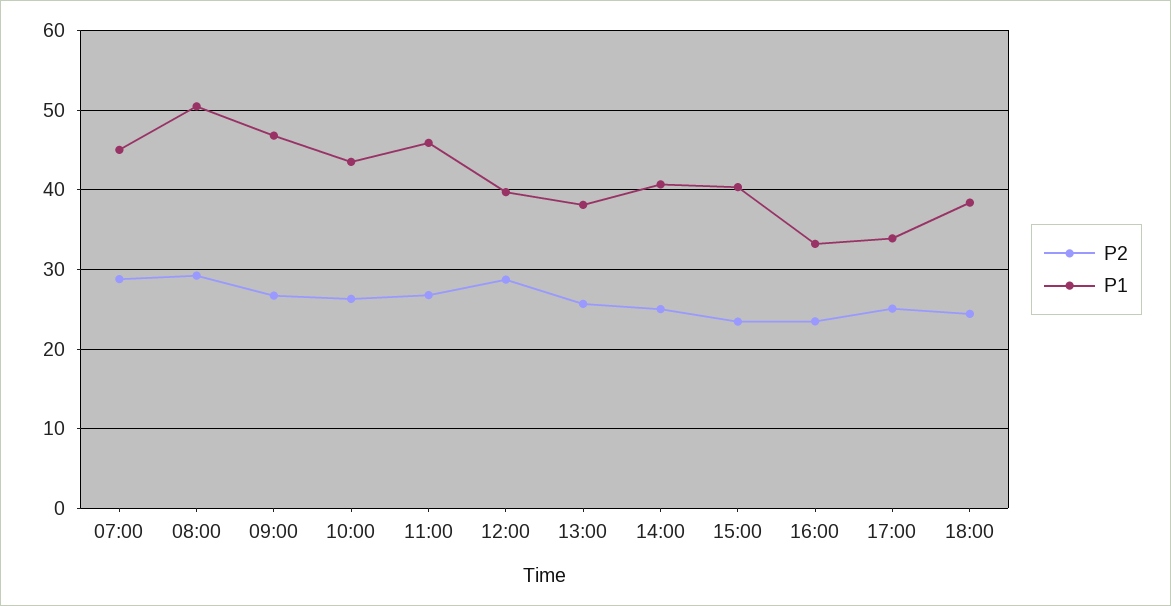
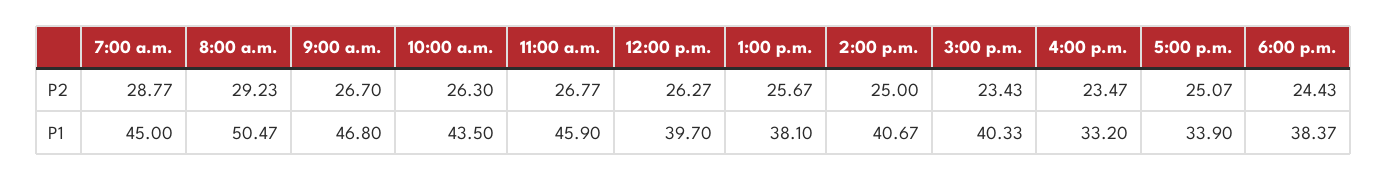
P2, 12:00: 29 -> 26.27

